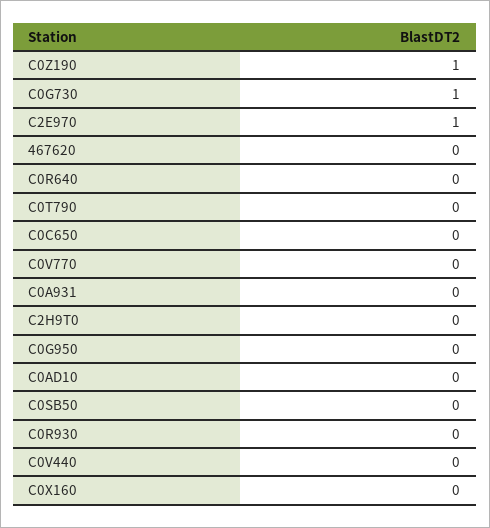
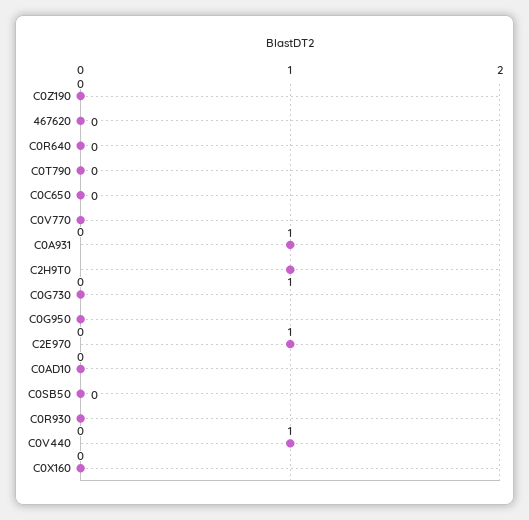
C0Z190: 1 -> 0
C0G730: 1 -> 0
C0A931: 0 -> 1
C2H9T0: 0 -> 1
C0V440: 0 -> 1

